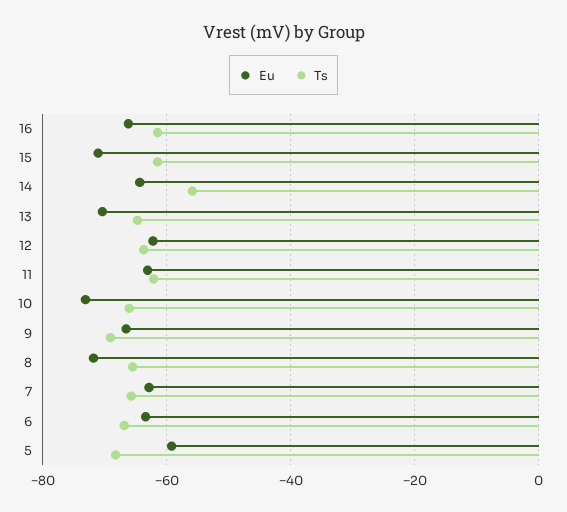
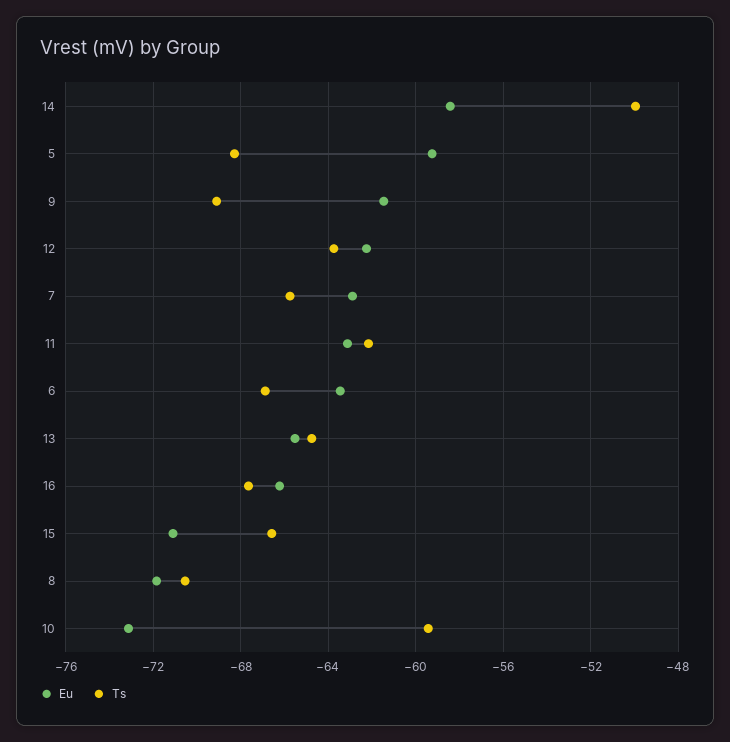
Ts, 16: -62 -> -67.5
Ts, 15: -62 -> -66.5
Eu, 14: -64 -> -58.5
Ts, 14: -56 -> -50
Eu, 13: -70 -> -65.5
Ts, 10: -66 -> -59.5
Eu, 9: -66 -> -61.5
Ts, 8: -66 -> -70.5

